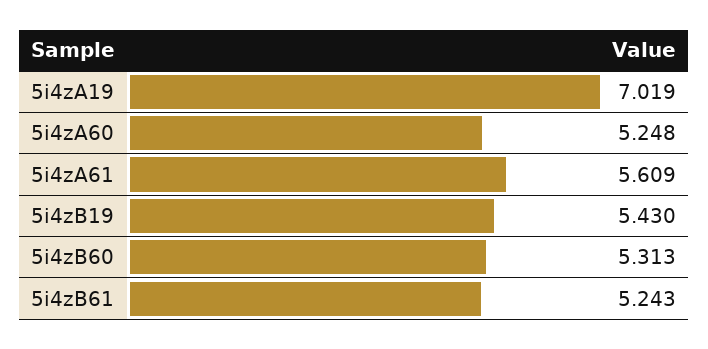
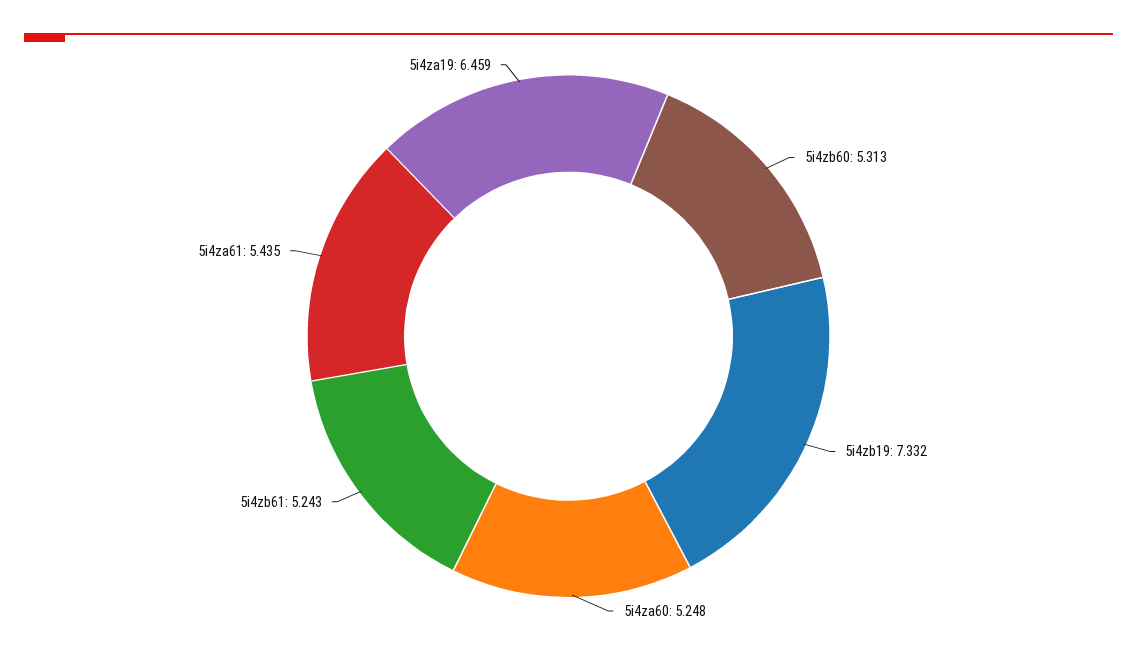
5i4zA19: 7.019 -> 6.459
5i4zA61: 5.609 -> 5.435
5i4zB19: 5.43 -> 7.332

